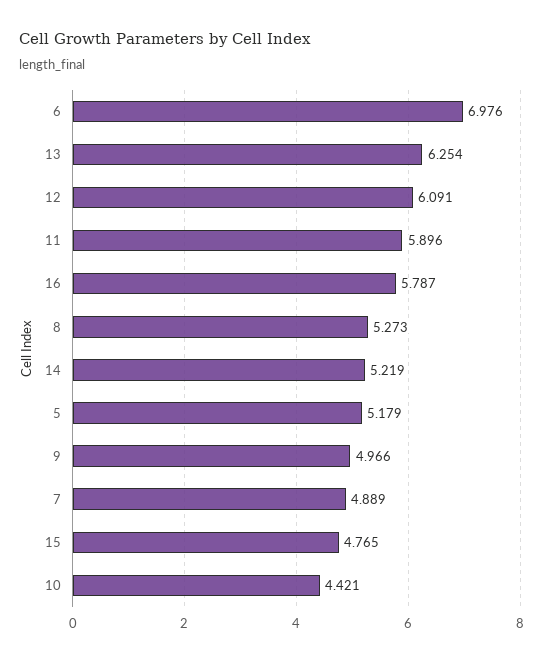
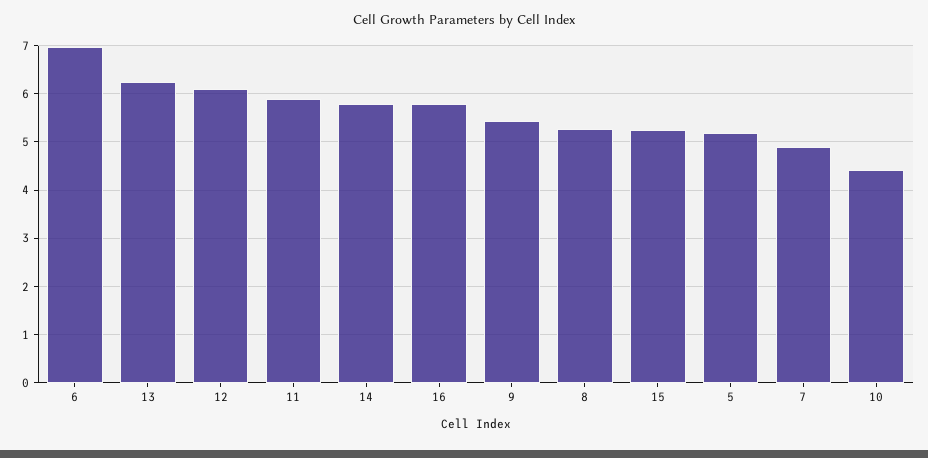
14: 5.219 -> 5.8
9: 4.966 -> 5.4
15: 4.765 -> 5.2

